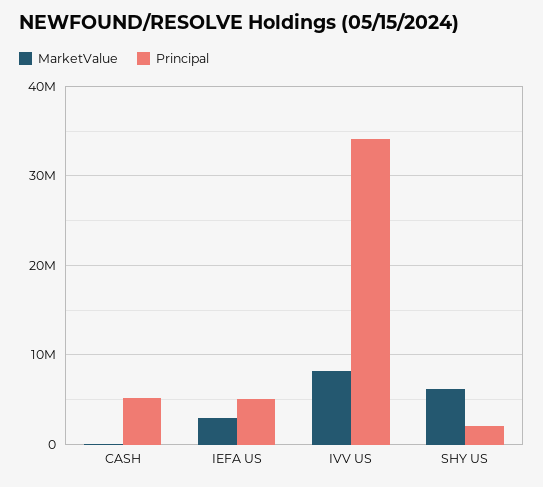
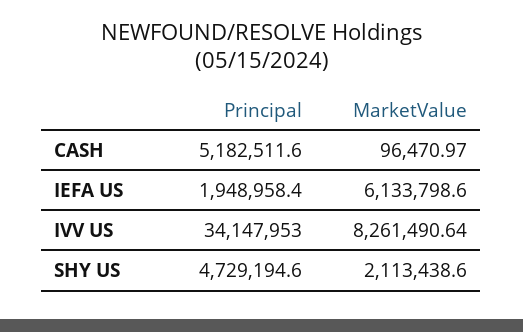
MarketValue, IEFA US: 3000000 -> 6133798.6
Principal, IEFA US: 5000000 -> 1948958.4
MarketValue, SHY US: 6000000 -> 2113438.6
Principal, SHY US: 2000000 -> 4729194.6

